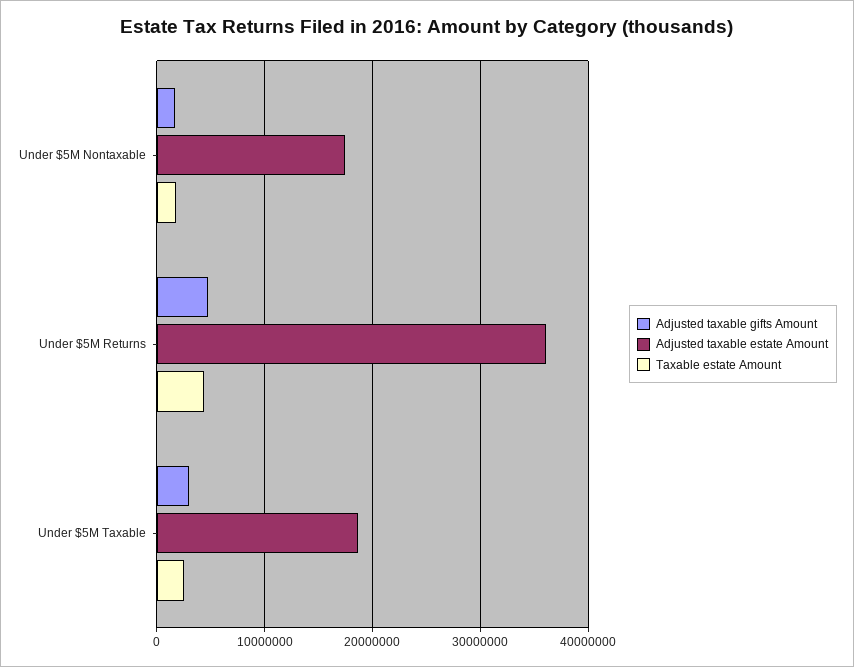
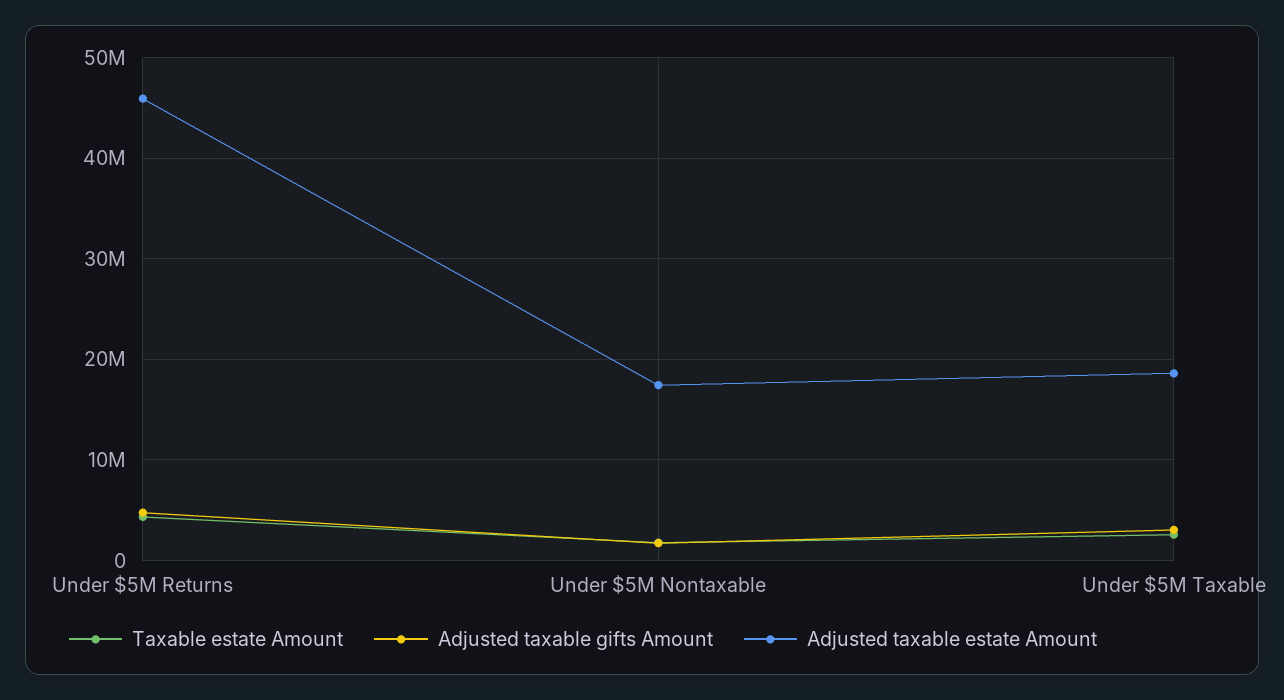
Adjusted taxable estate Amount, Under $5M Returns: 36000000 -> 46000000

